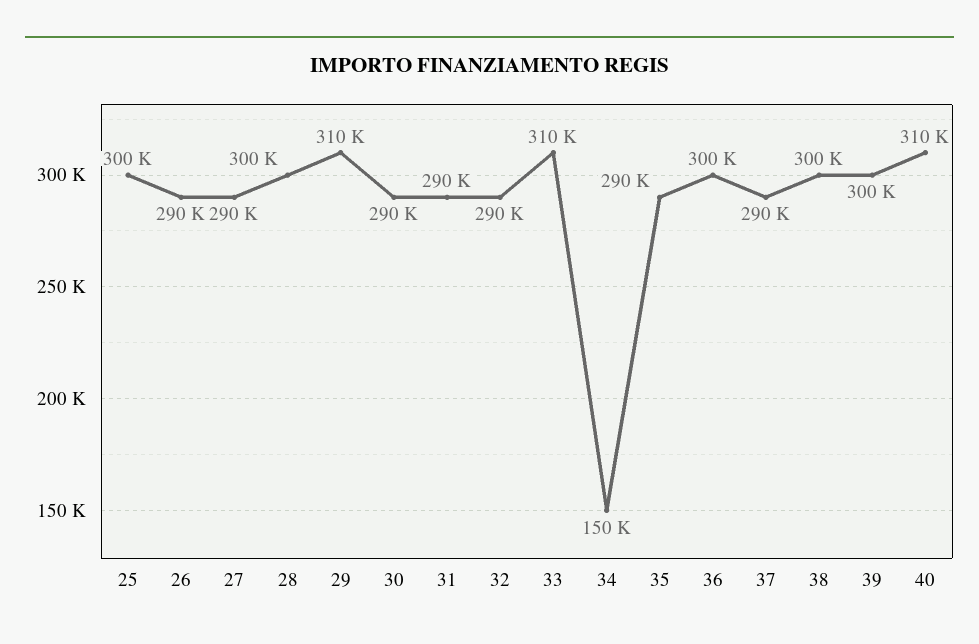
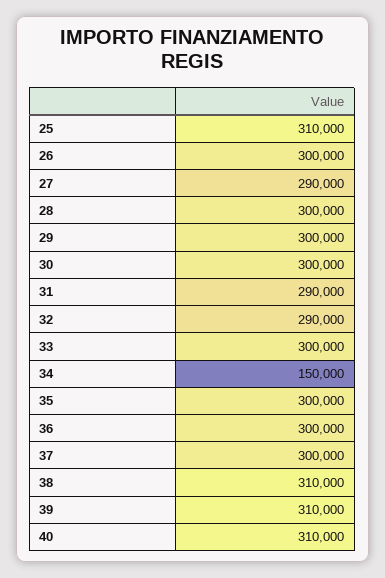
25: 300000 -> 310000
26: 290000 -> 300000
29: 310000 -> 300000
30: 290000 -> 300000
33: 310000 -> 300000
35: 290000 -> 300000
37: 290000 -> 300000
38: 300000 -> 310000
39: 300000 -> 310000

